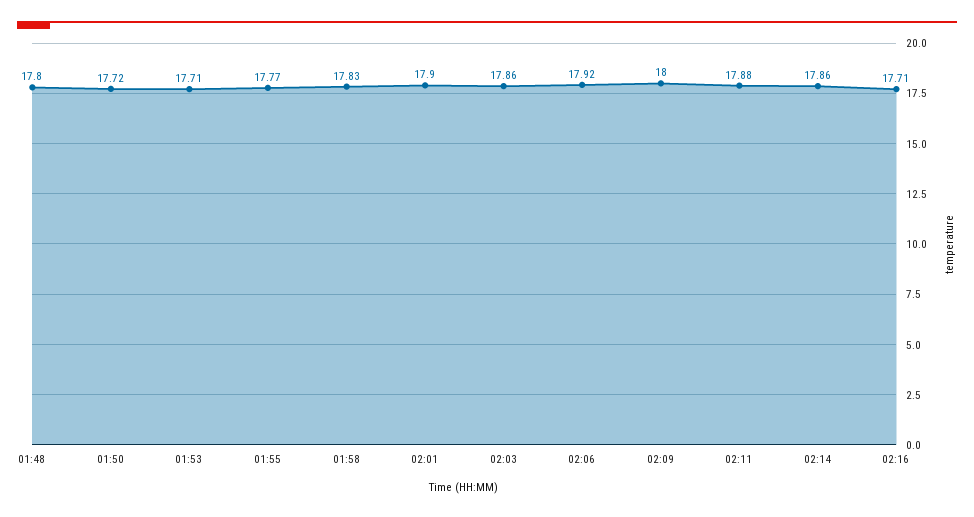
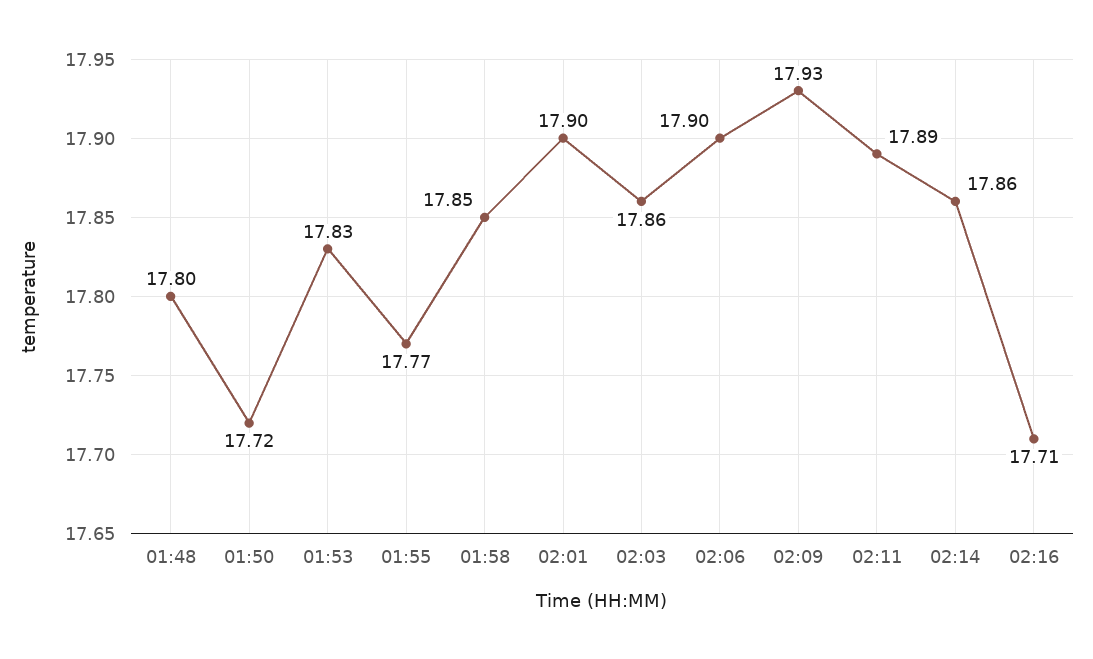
01:53: 17.71 -> 17.83
01:58: 17.83 -> 17.85
02:06: 17.92 -> 17.9
02:09: 18 -> 17.93
02:11: 17.88 -> 17.89

